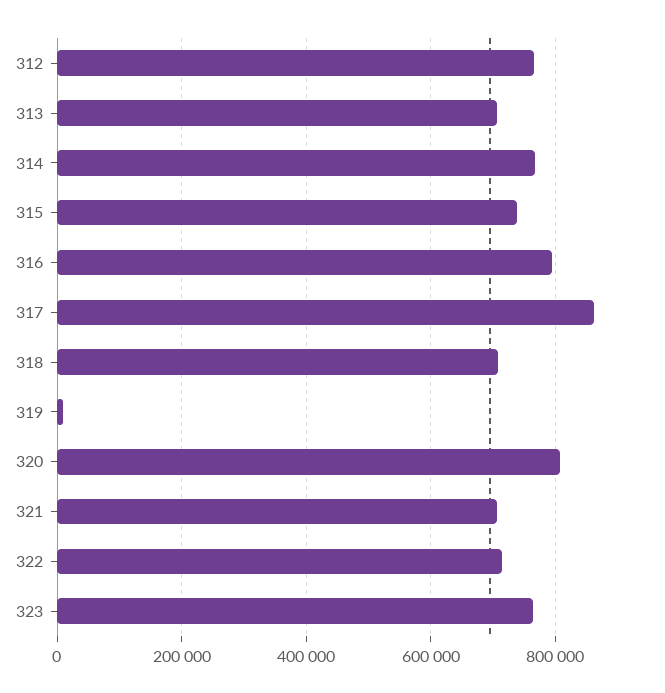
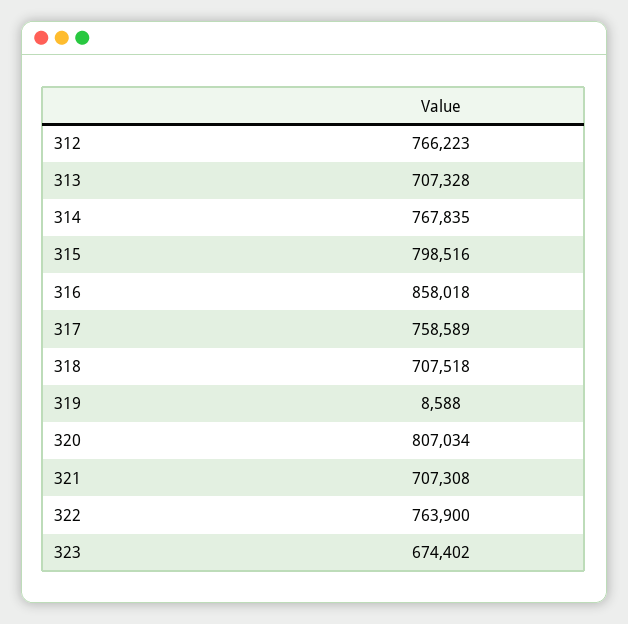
315: 740000 -> 798516
316: 800000 -> 858018
317: 860000 -> 758589
322: 720000 -> 763900
323: 760000 -> 674402

